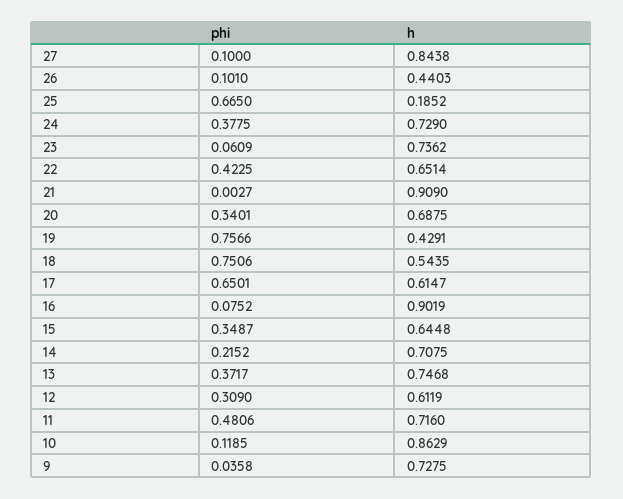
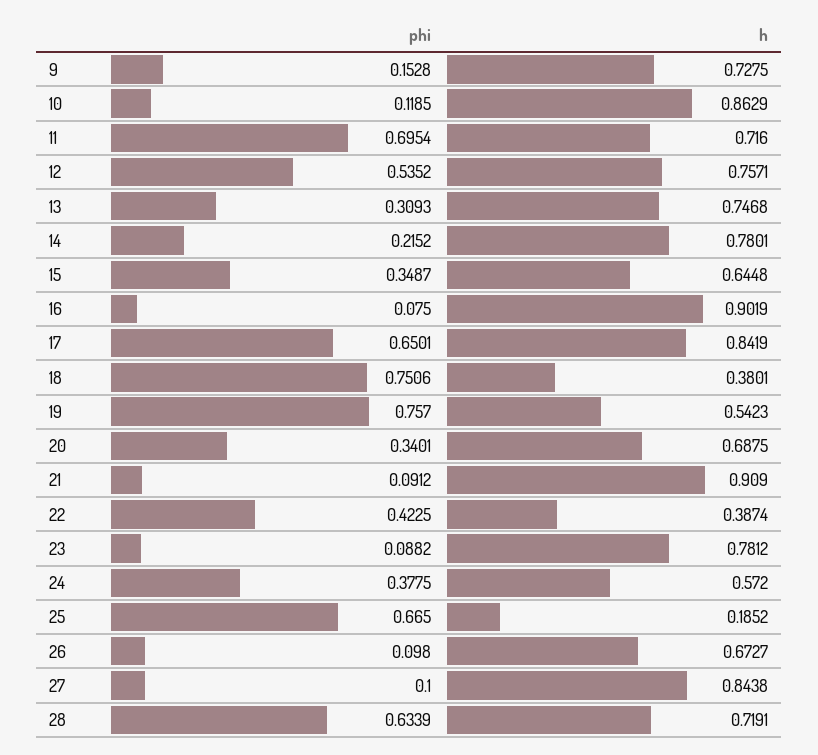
phi, 26: 0.101 -> 0.098
h, 26: 0.4403 -> 0.6727
h, 24: 0.729 -> 0.572
phi, 23: 0.0609 -> 0.0882
h, 23: 0.7362 -> 0.7812
h, 22: 0.6514 -> 0.3874
phi, 21: 0.0027 -> 0.0912
phi, 19: 0.7566 -> 0.757
h, 19: 0.4291 -> 0.5423
h, 18: 0.5435 -> 0.3801
h, 17: 0.6147 -> 0.8419
phi, 16: 0.0752 -> 0.075
h, 14: 0.7075 -> 0.7801
phi, 13: 0.3717 -> 0.3093
phi, 12: 0.309 -> 0.5352
h, 12: 0.6119 -> 0.7571
phi, 11: 0.4806 -> 0.6954
phi, 9: 0.0358 -> 0.1528
phi, 28: none -> 0.6339
h, 28: none -> 0.7191

